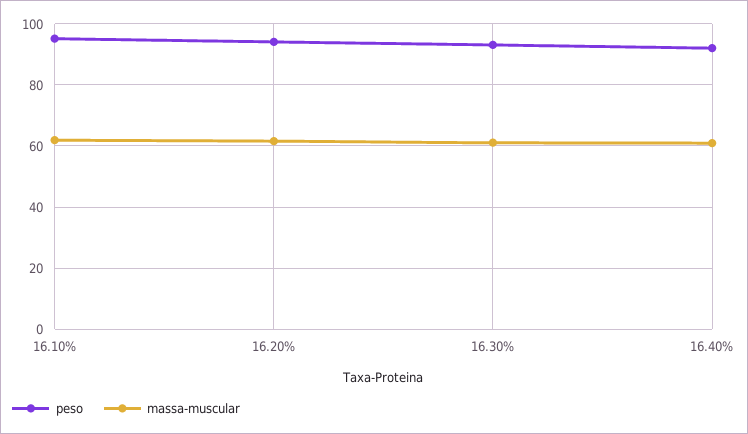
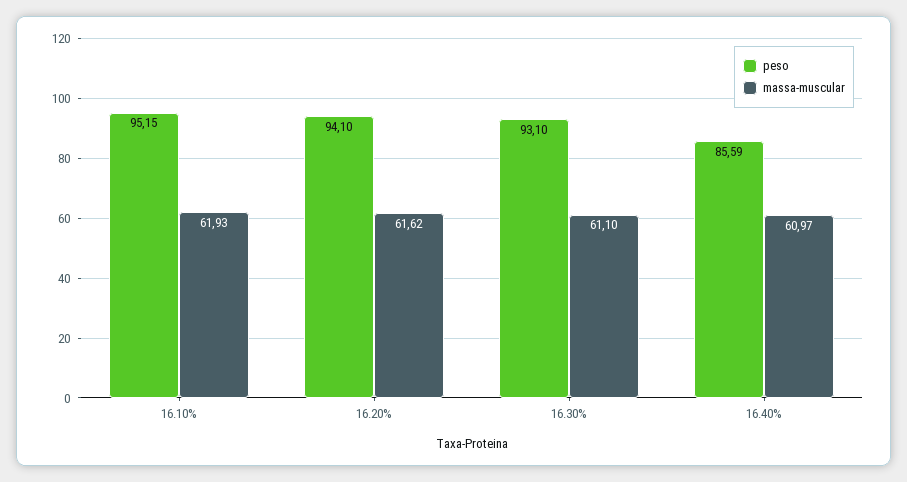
peso, 16.40%: 92 -> 85.59

